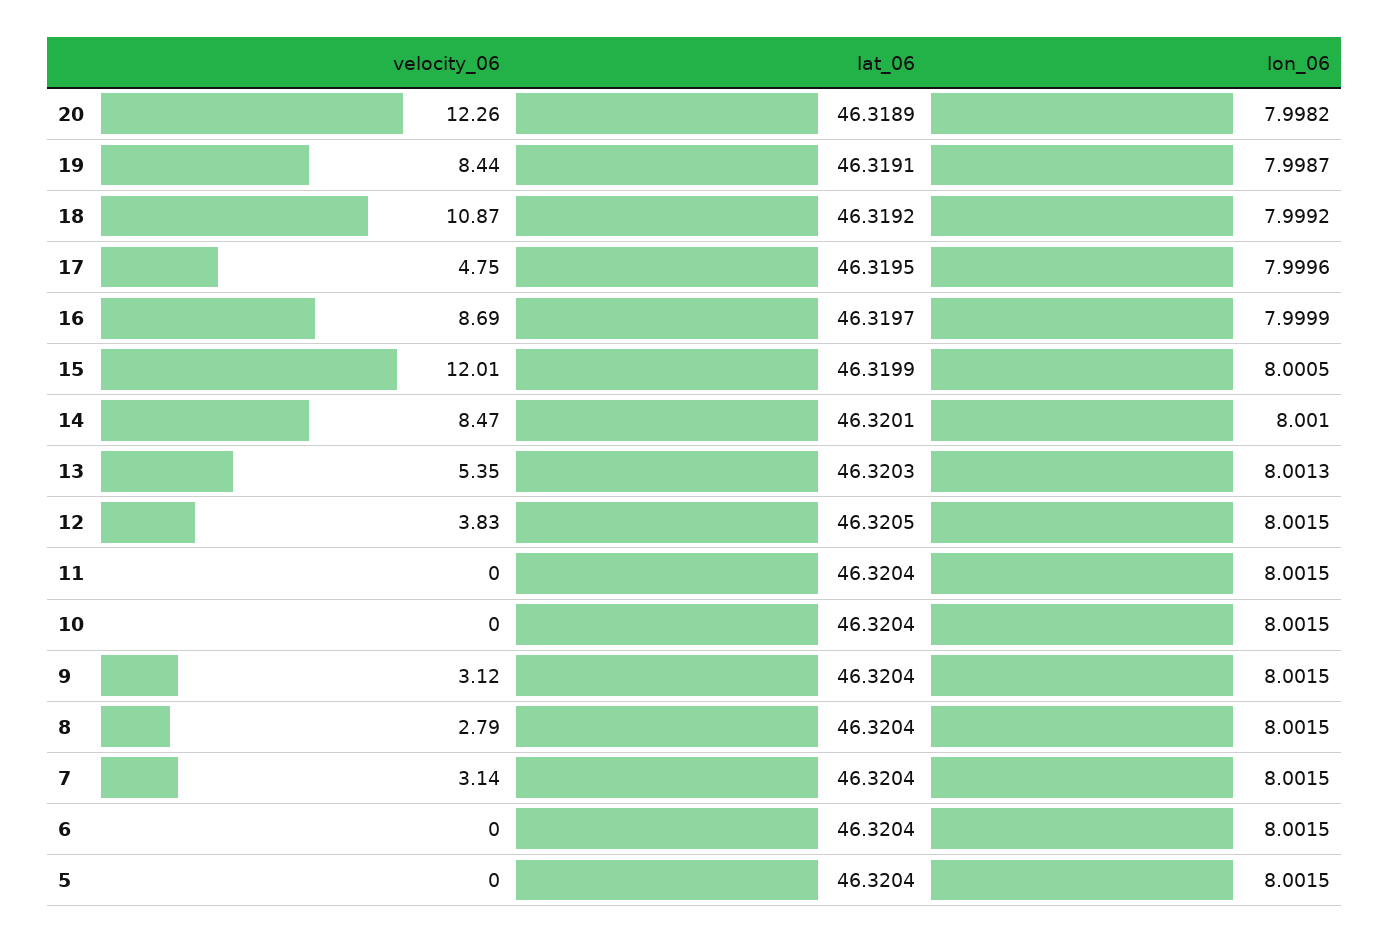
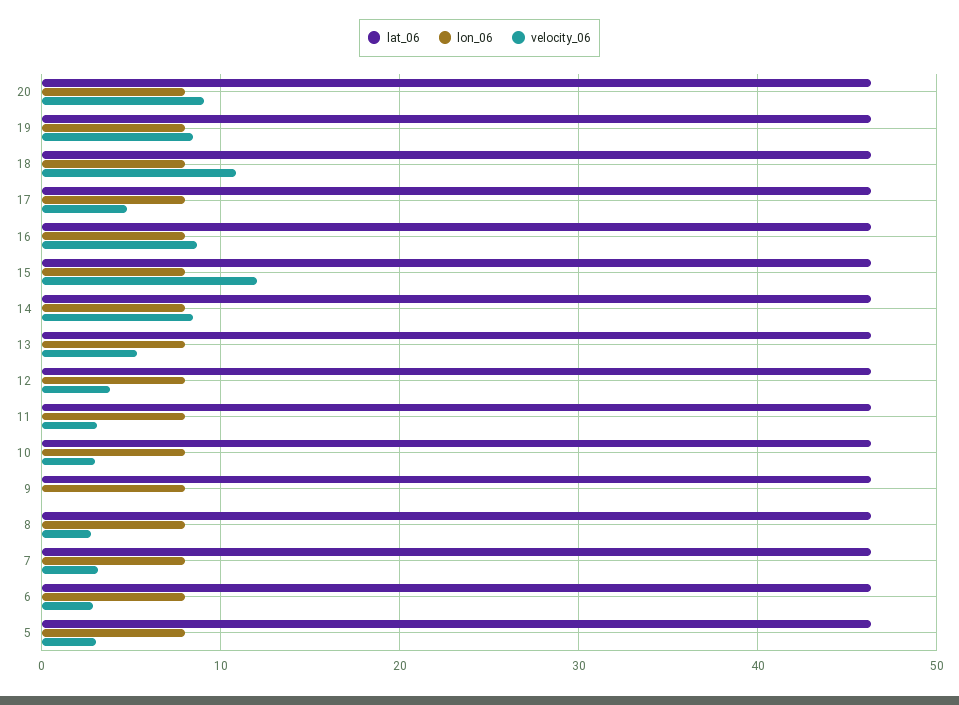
velocity_06, 20: 12.26 -> 9
velocity_06, 11: 0 -> 3
velocity_06, 10: 0 -> 3
velocity_06, 9: 3.12 -> 0
velocity_06, 6: 0 -> 3
velocity_06, 5: 0 -> 3

